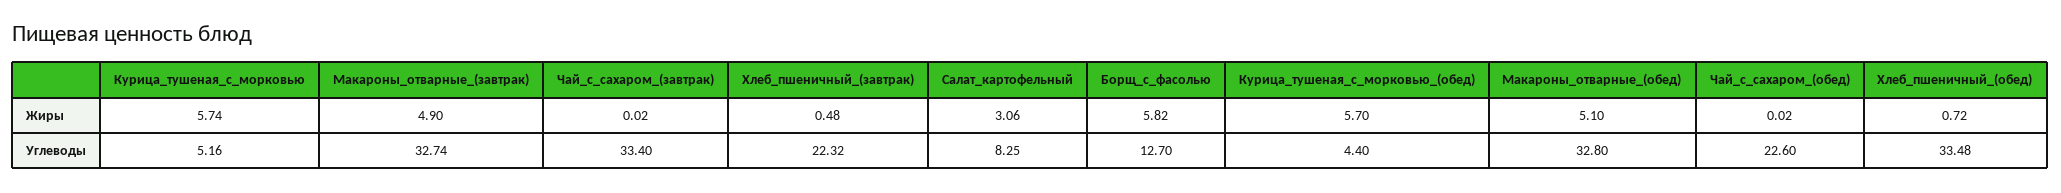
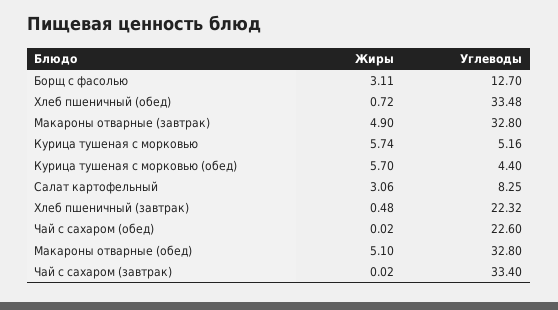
Борщ_с_фасолью, Жиры: 5.82 -> 3.11
Макароны_отварные_(завтрак), Углеводы: 32.74 -> 32.8

